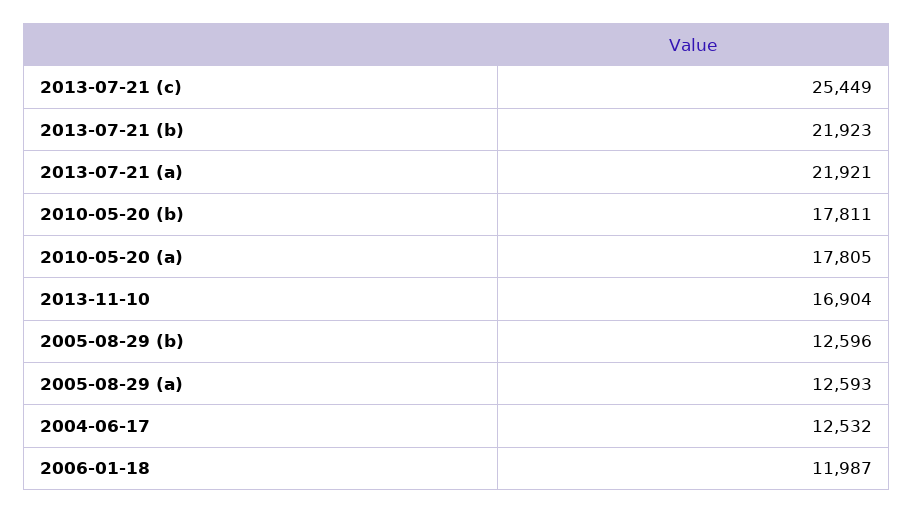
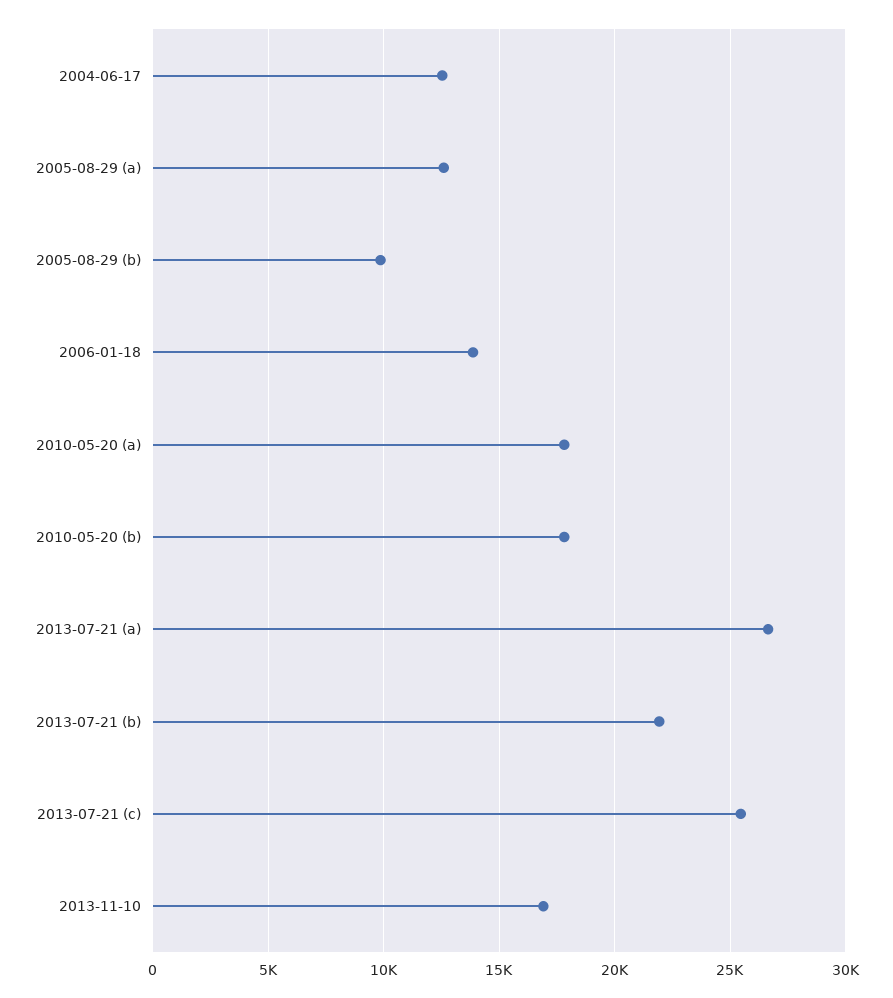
2013-07-21 (a): 21921 -> 26500
2005-08-29 (b): 12596 -> 10000
2006-01-18: 11987 -> 14000

